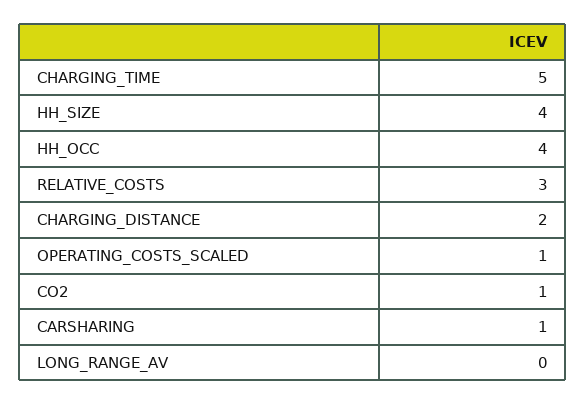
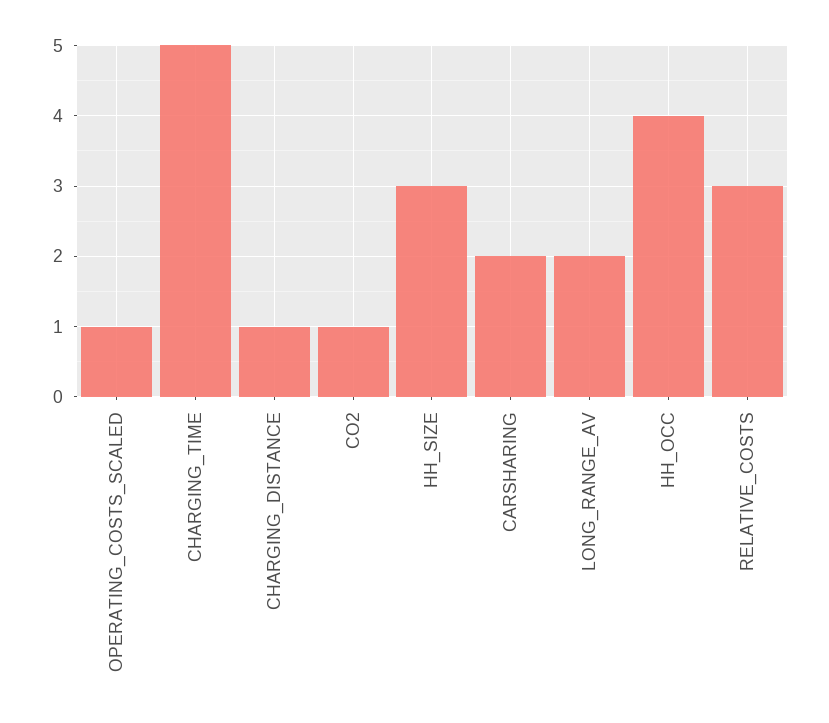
HH_SIZE: 4 -> 3
CHARGING_DISTANCE: 2 -> 1
CARSHARING: 1 -> 2
LONG_RANGE_AV: 0 -> 2

